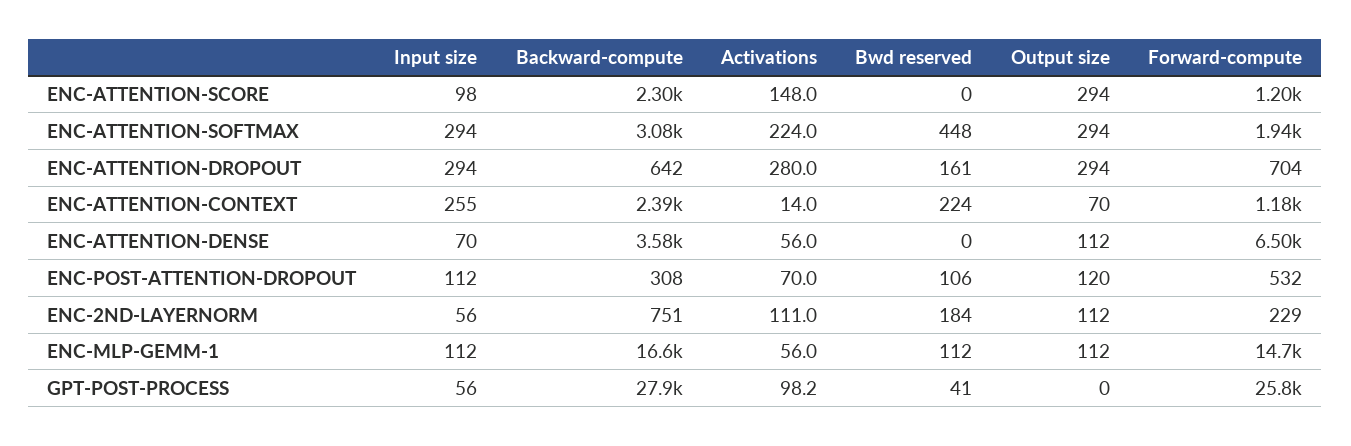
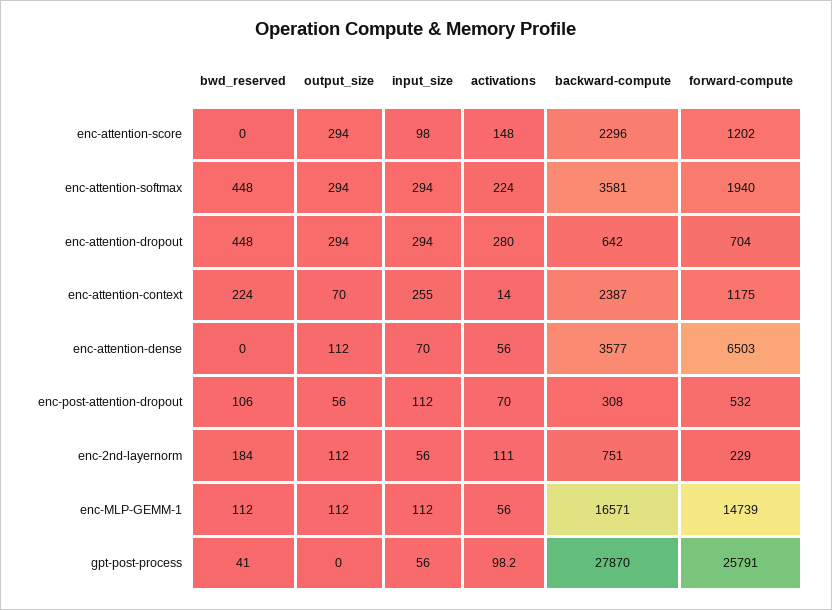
Backward-compute, ENC-ATTENTION-SOFTMAX: 3080 -> 3581
Bwd reserved, ENC-ATTENTION-DROPOUT: 161 -> 448
Output size, ENC-POST-ATTENTION-DROPOUT: 120 -> 56

